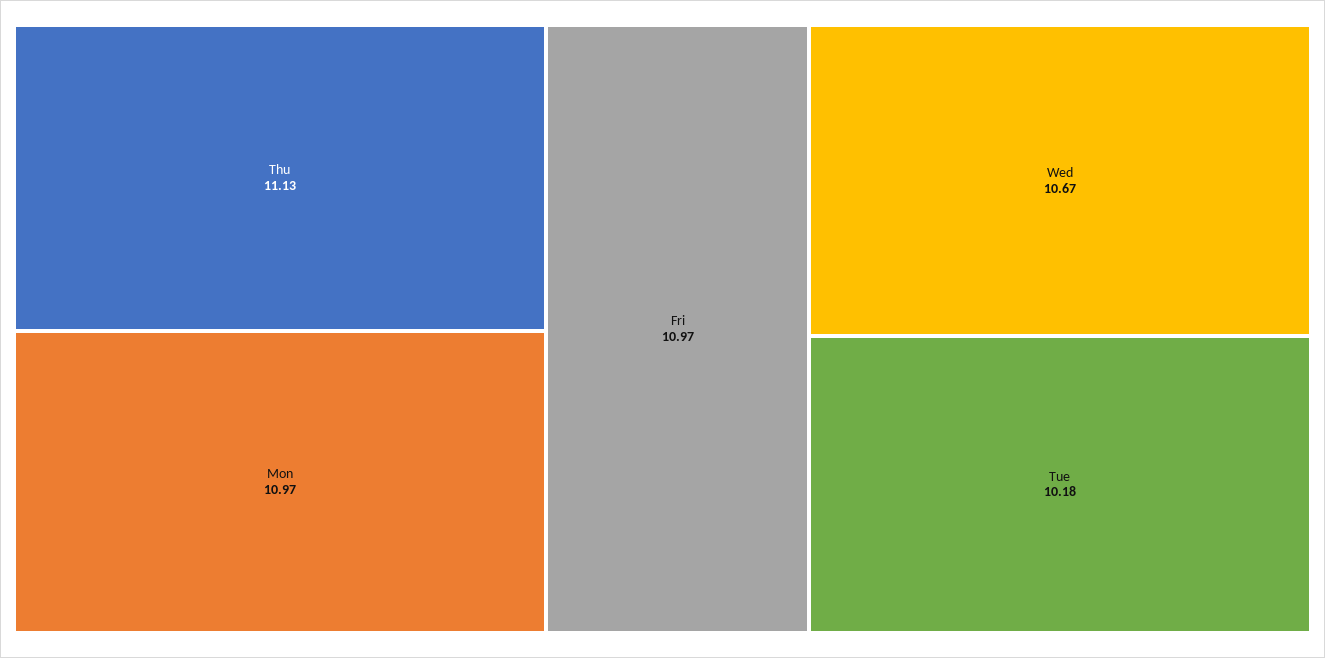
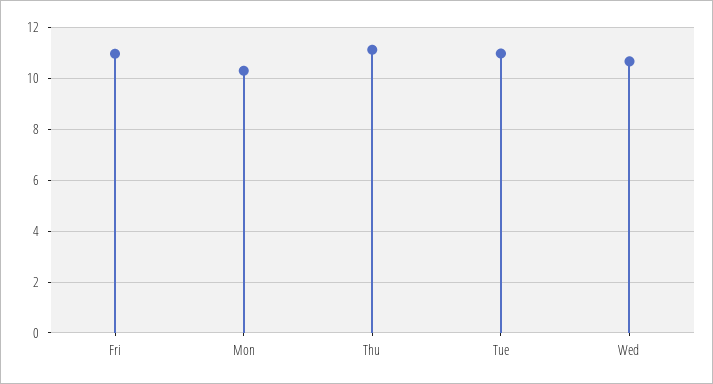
Mon: 10.97 -> 10.25
Tue: 10.18 -> 11

